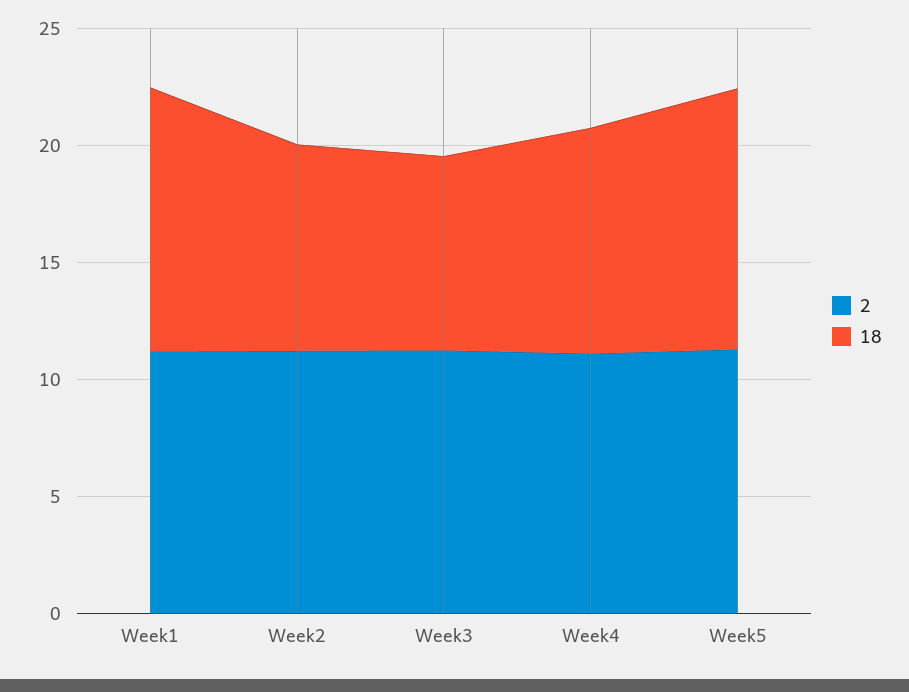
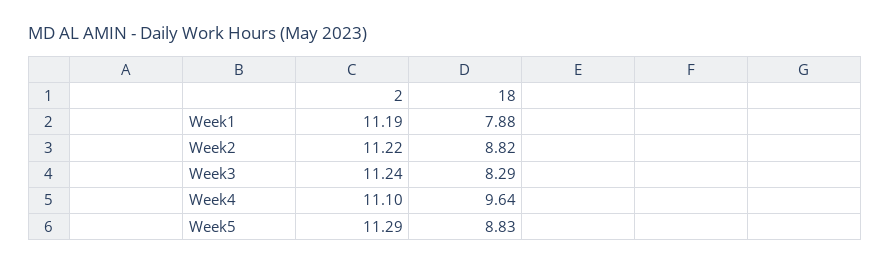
18, Week1: 11 -> 7.88
18, Week5: 11 -> 8.83

